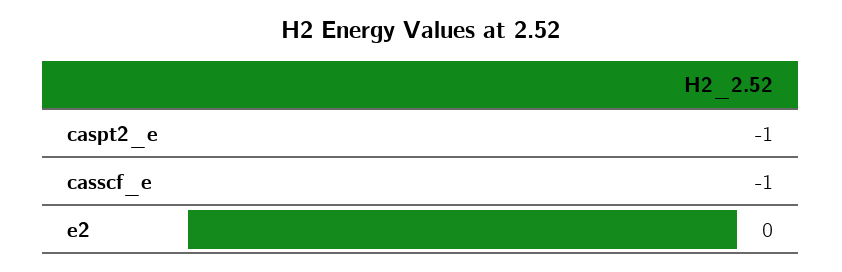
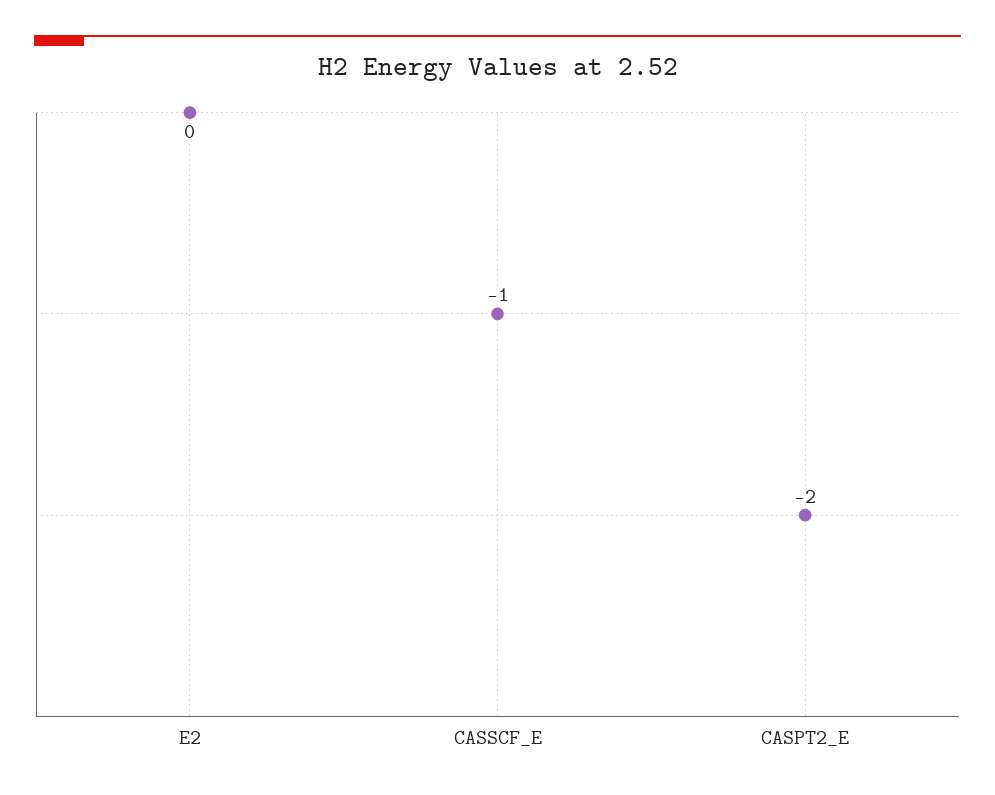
caspt2_e: -1 -> -2

